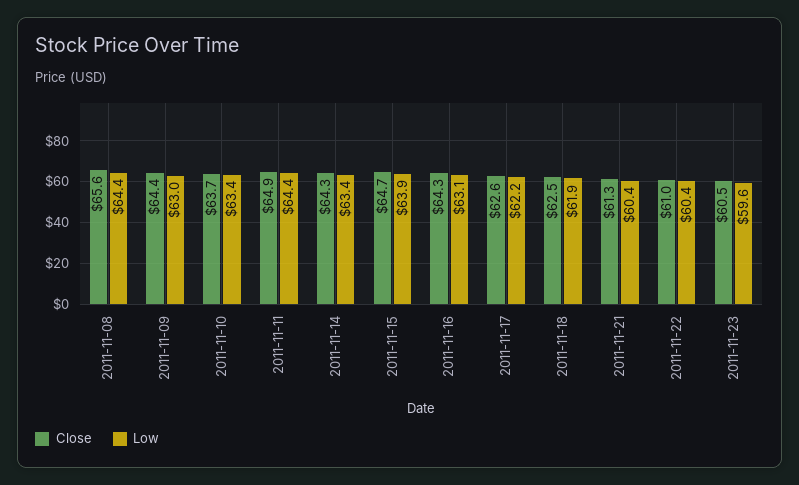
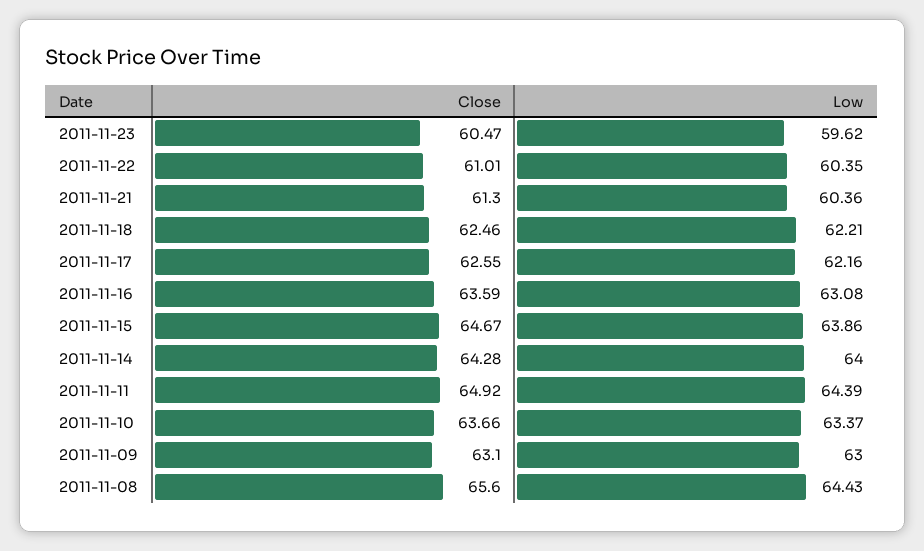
Close, 2011-11-09: 64.4 -> 63.1
Low, 2011-11-14: 63.4 -> 64
Close, 2011-11-16: 64.3 -> 63.59
Low, 2011-11-18: 61.9 -> 62.21

